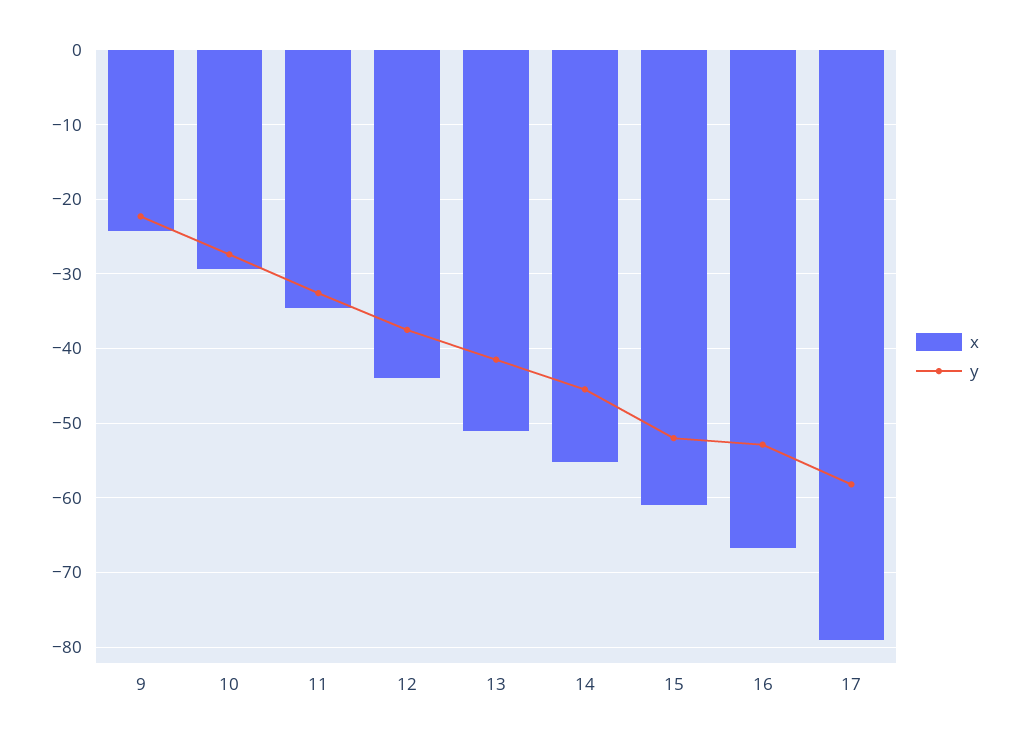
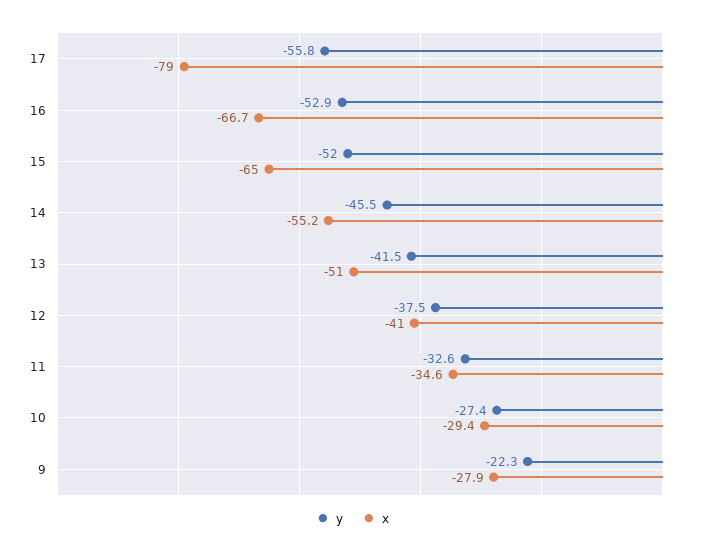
x, 9: -24 -> -27.9
x, 12: -44 -> -41
x, 15: -61 -> -65
y, 17: -58 -> -55.8

